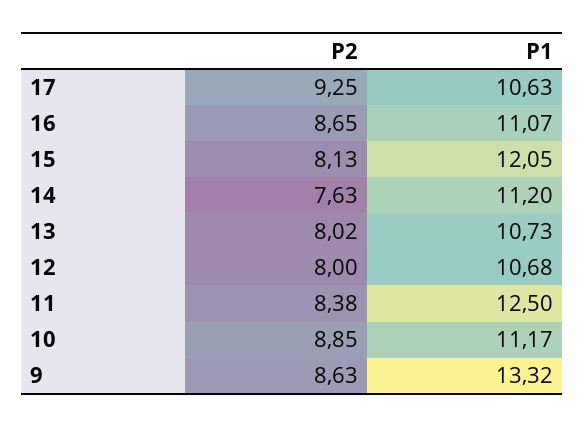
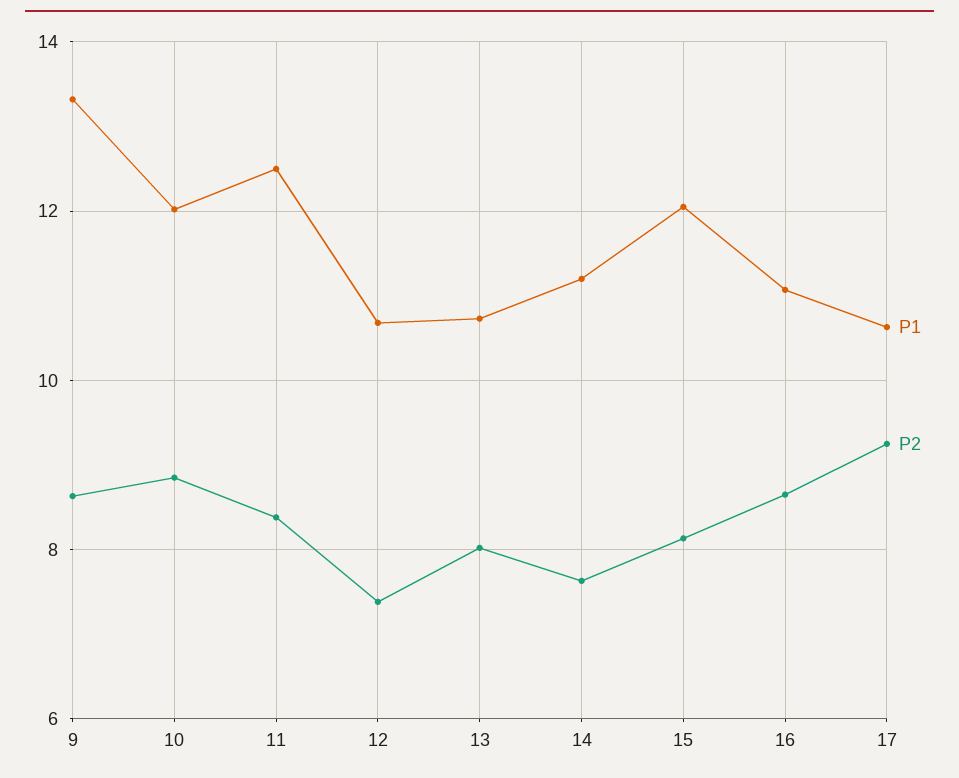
P2, 12: 8 -> 7.4
P1, 10: 11.17 -> 12

